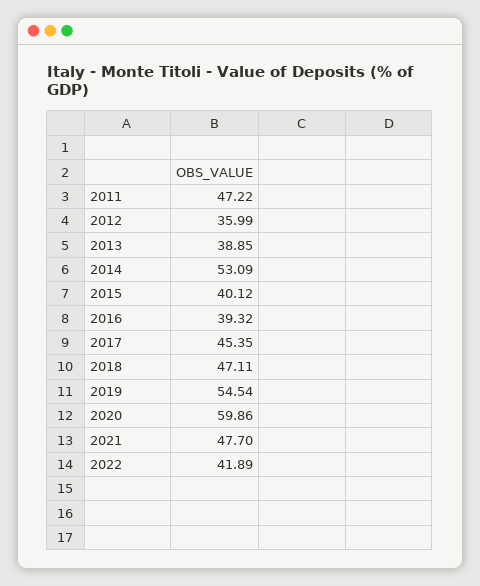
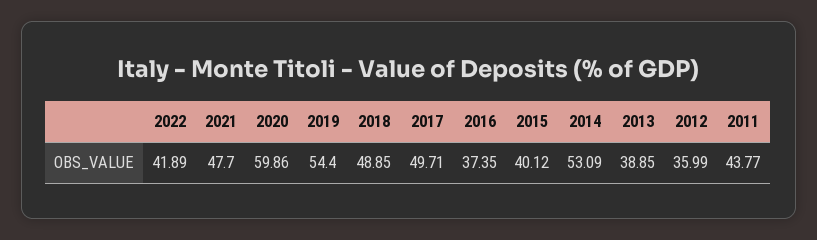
2011: 47.22 -> 43.77
2016: 39.32 -> 37.35
2017: 45.35 -> 49.71
2018: 47.11 -> 48.85
2019: 54.54 -> 54.4

